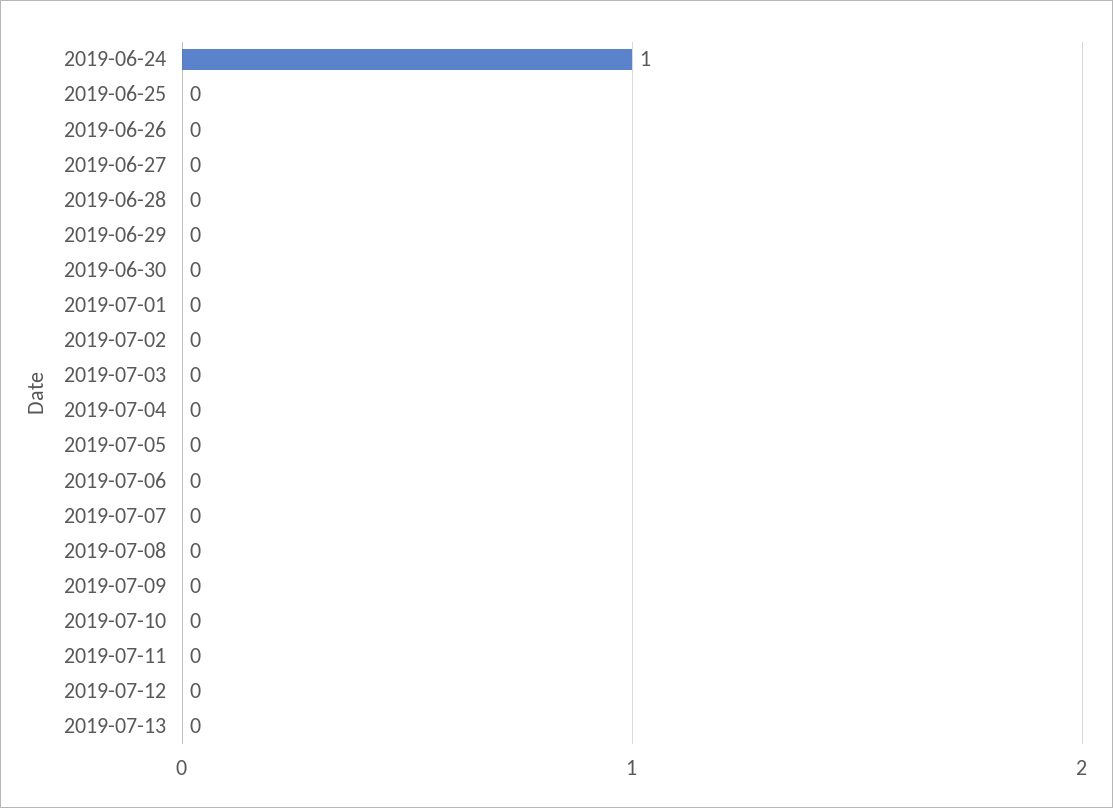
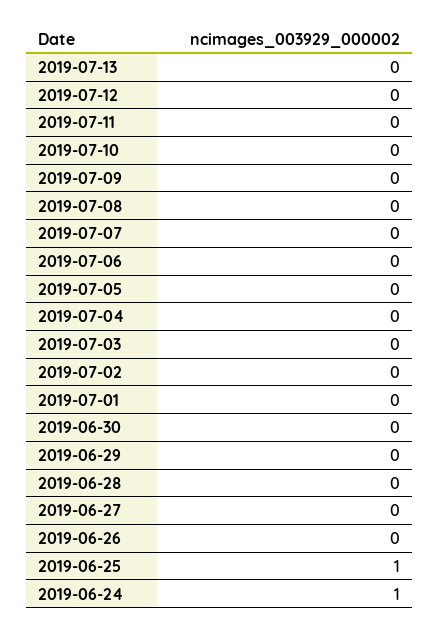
2019-06-25: 0 -> 1

